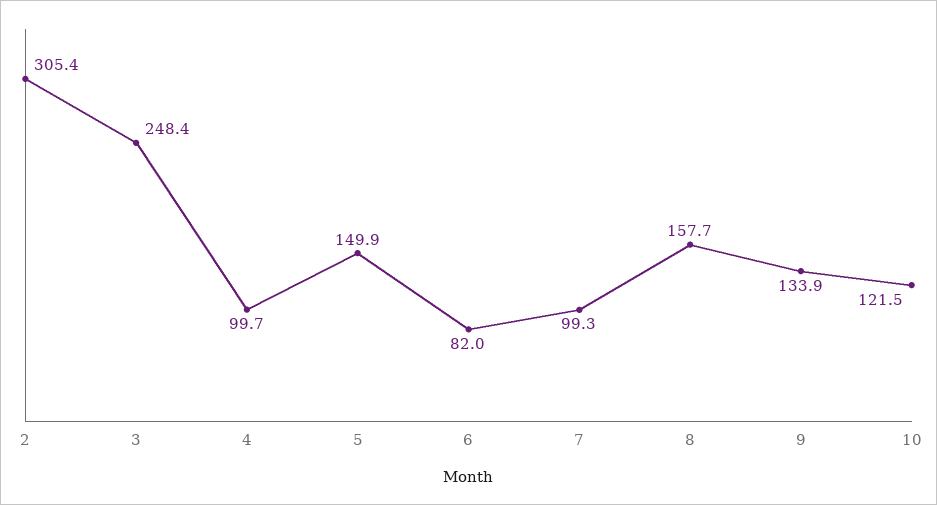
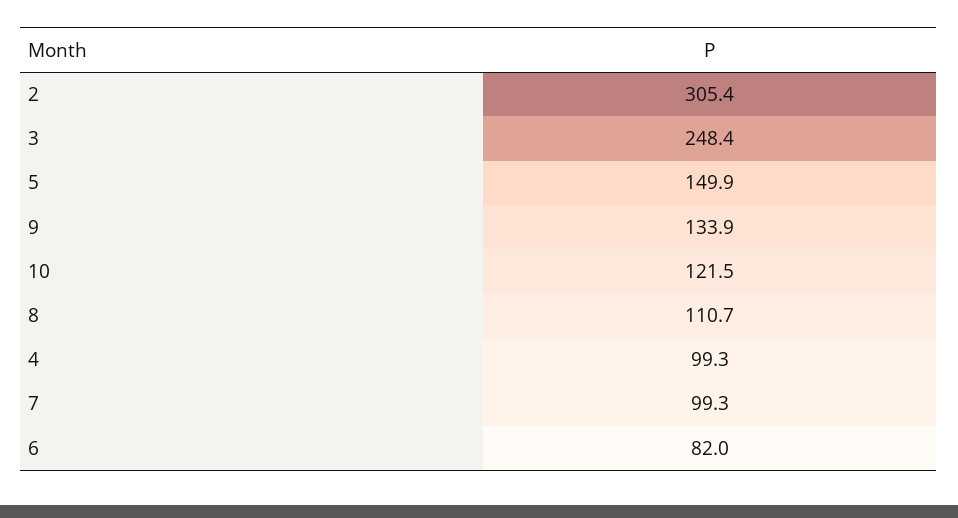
4: 99.7 -> 99.3
8: 157.7 -> 110.7

